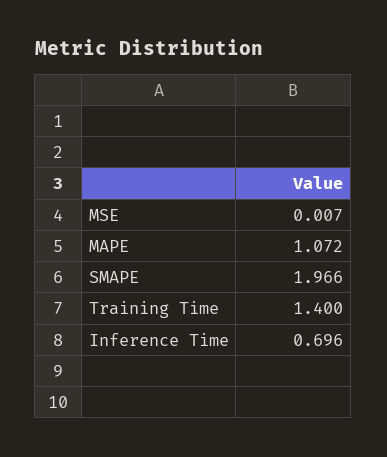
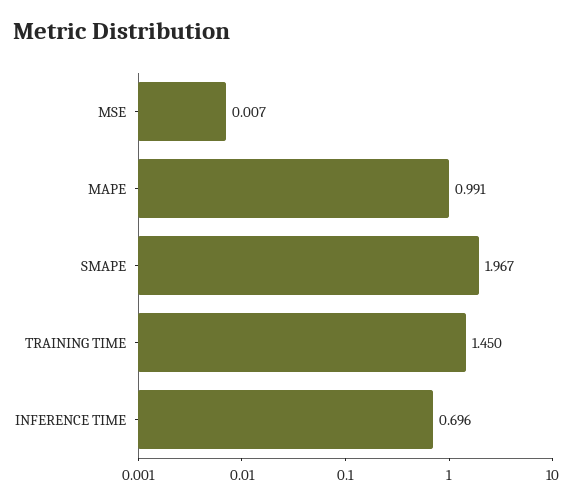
MAPE: 1.072 -> 0.991
SMAPE: 1.966 -> 1.967
Training Time: 1.4 -> 1.45

